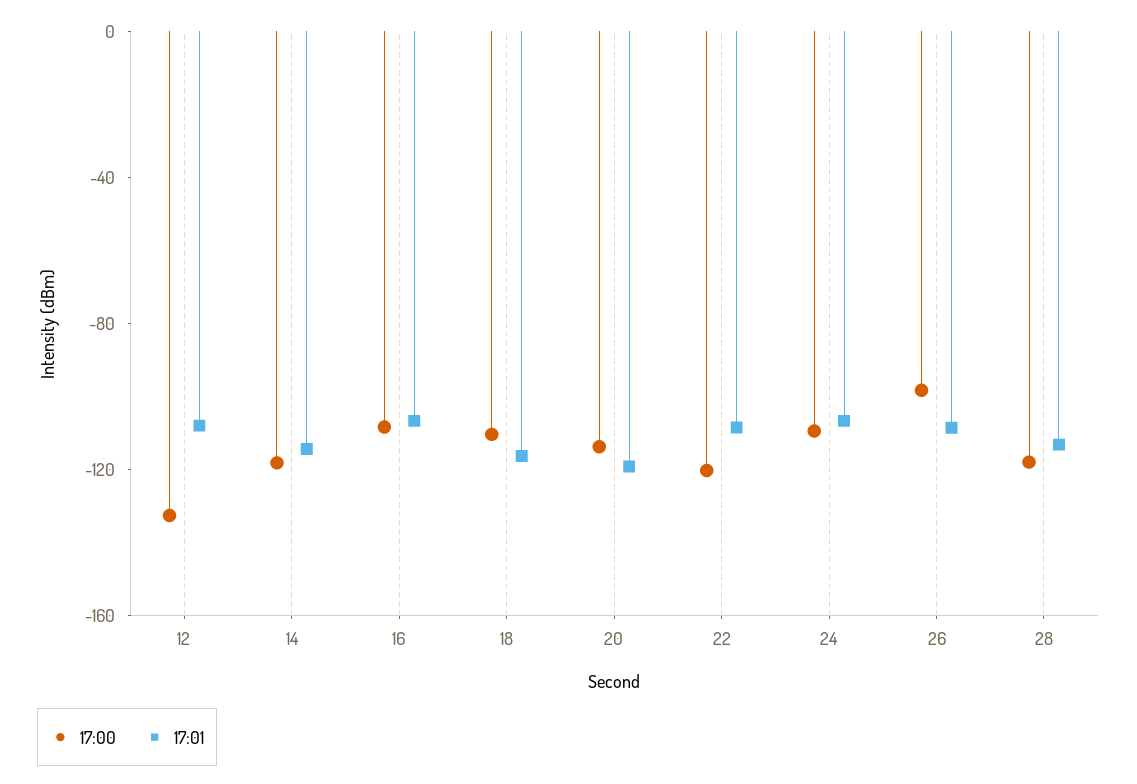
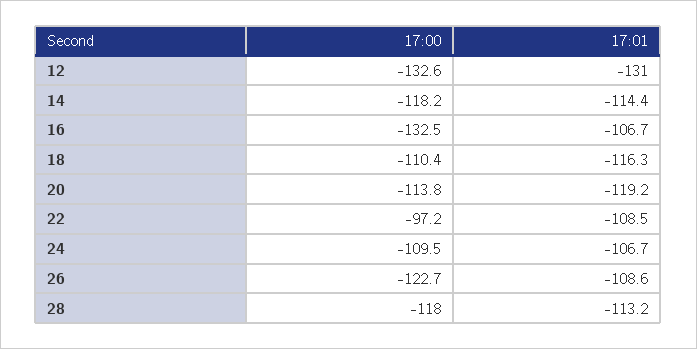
17:01, 12: -110 -> -131
17:00, 16: -110 -> -132.5
17:00, 22: -120 -> -97.2
17:00, 26: -100 -> -122.7

